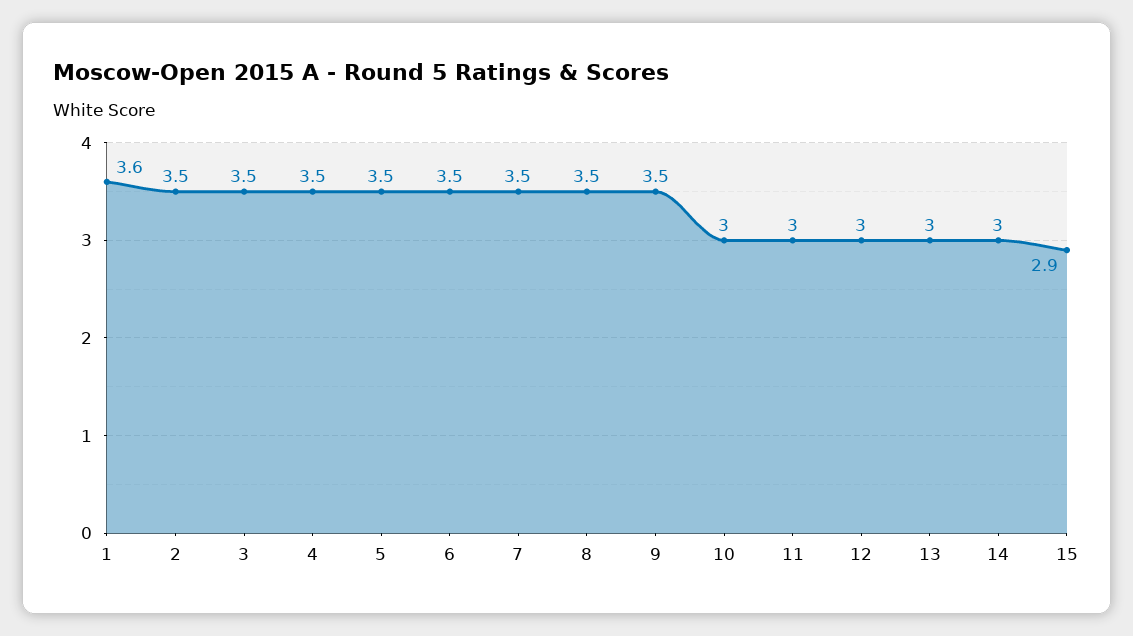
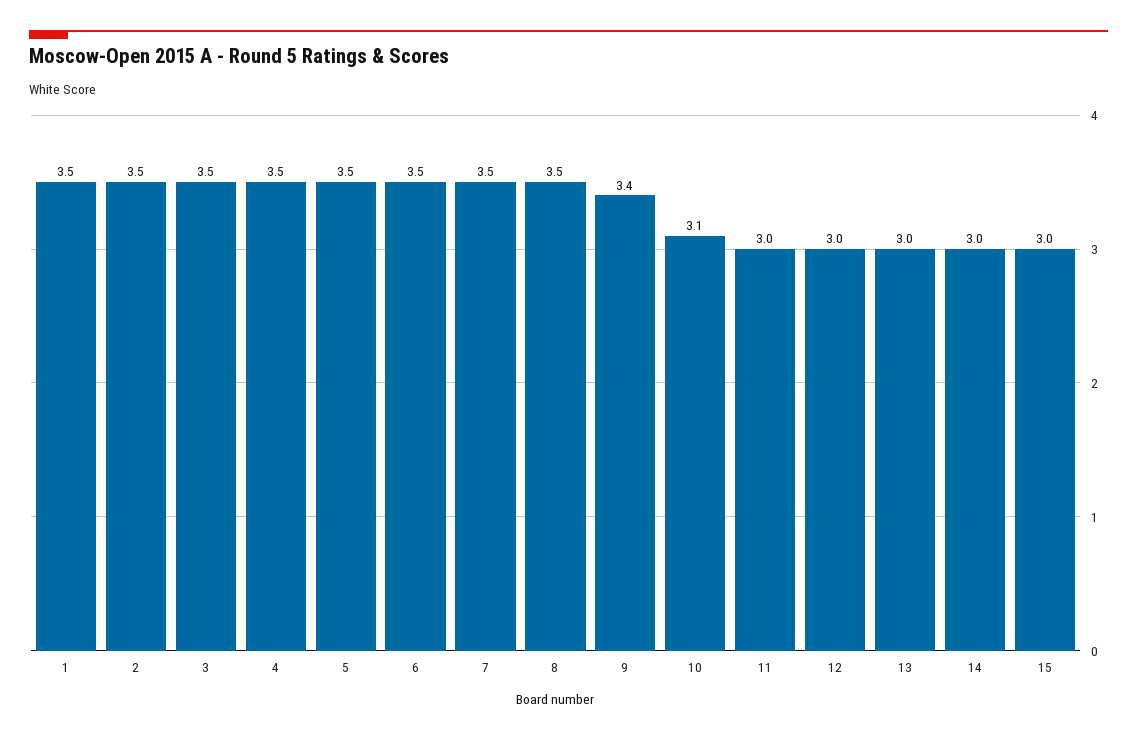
1: 3.6 -> 3.5
9: 3.5 -> 3.4
10: 3 -> 3.1
15: 2.9 -> 3

